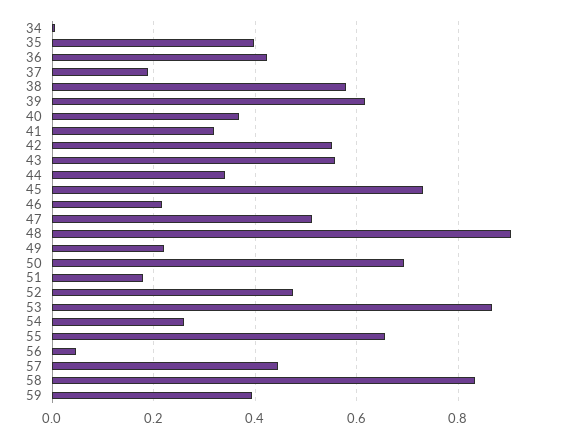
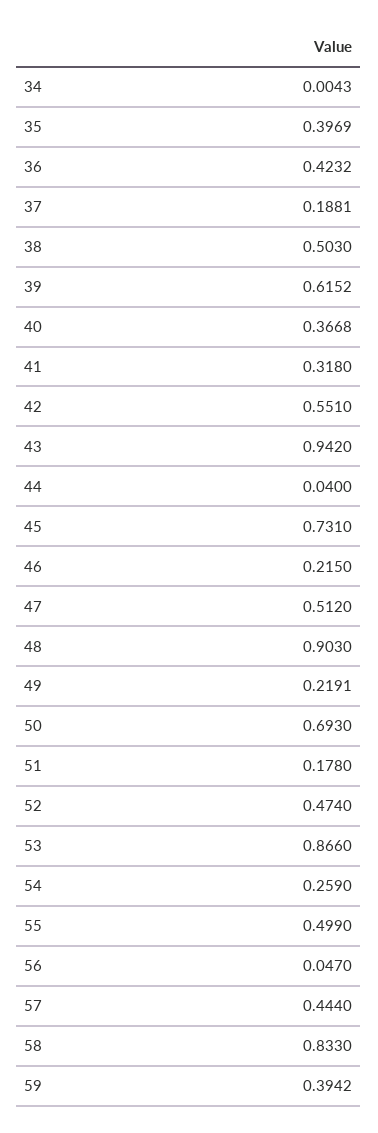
38: 0.58 -> 0.503
43: 0.56 -> 0.942
44: 0.34 -> 0.04
55: 0.66 -> 0.499

